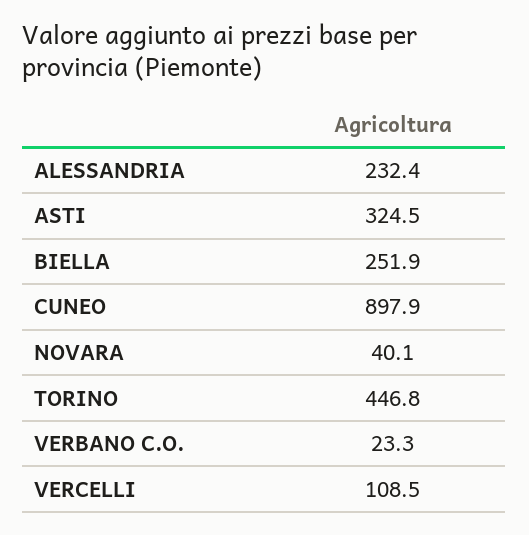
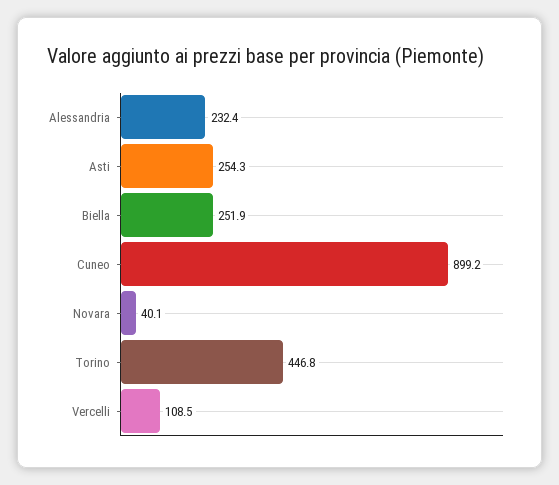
ASTI: 324.5 -> 254.3
CUNEO: 897.9 -> 899.2
VERBANO C.O.: 23.3 -> none

